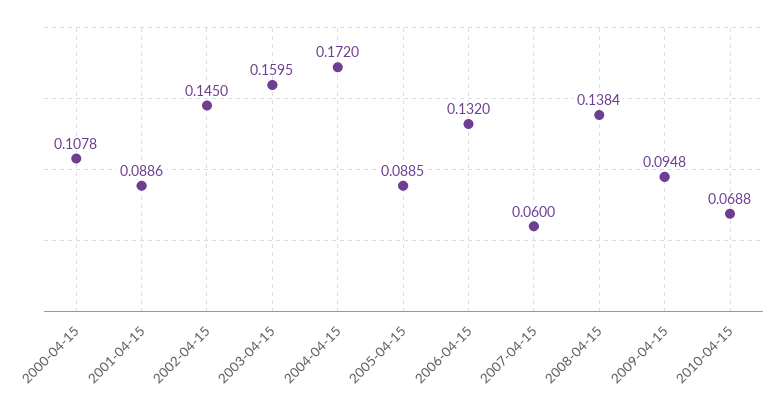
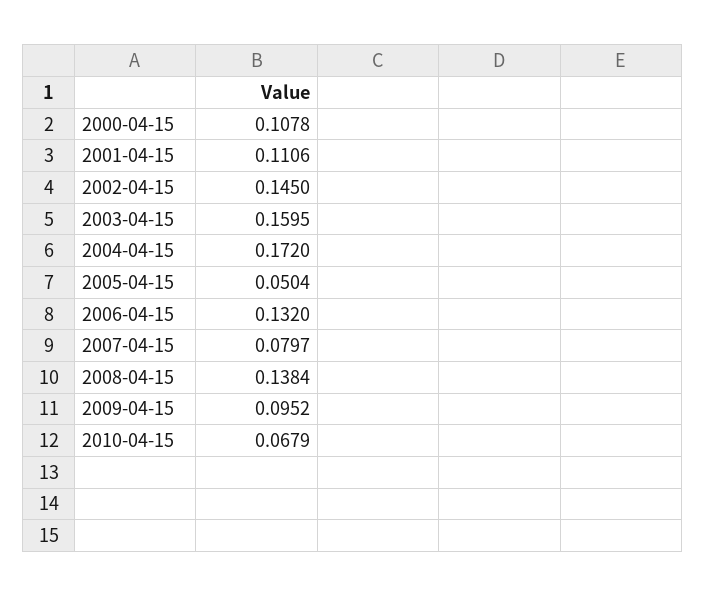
2001-04-15: 0.0886 -> 0.1106
2005-04-15: 0.0885 -> 0.0504
2007-04-15: 0.06 -> 0.0797
2009-04-15: 0.0948 -> 0.0952
2010-04-15: 0.0688 -> 0.0679

